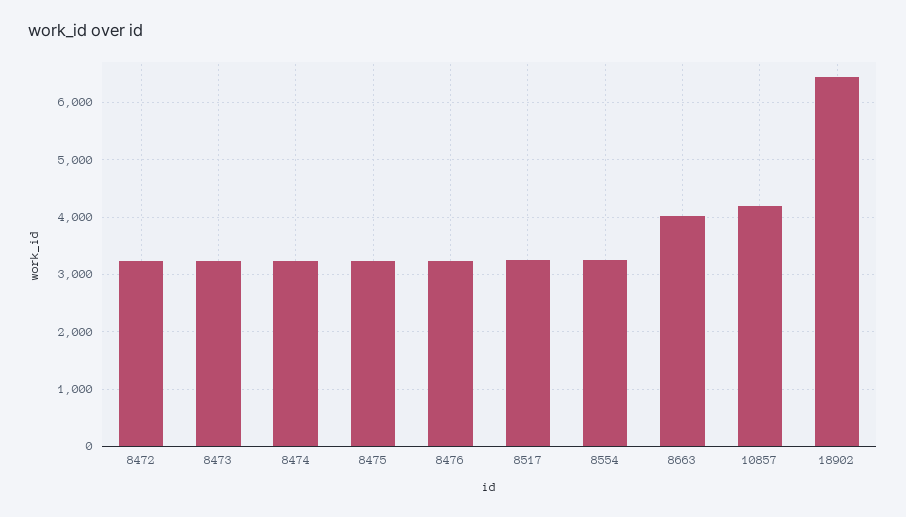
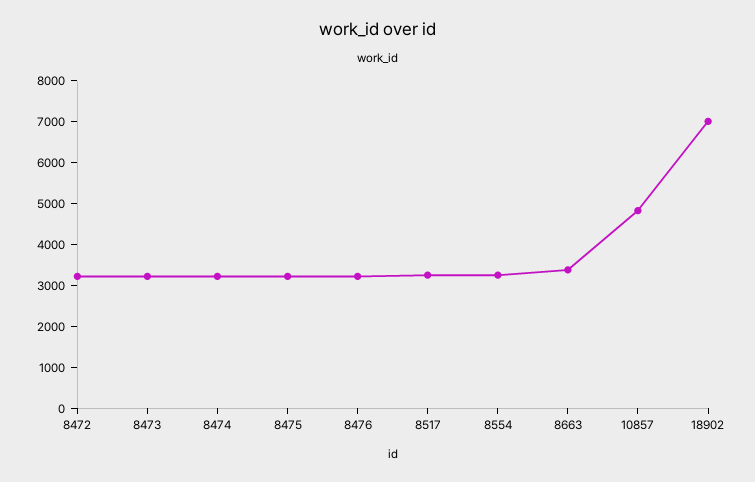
8663: 4000 -> 3400
10857: 4200 -> 4800
18902: 6400 -> 7000

